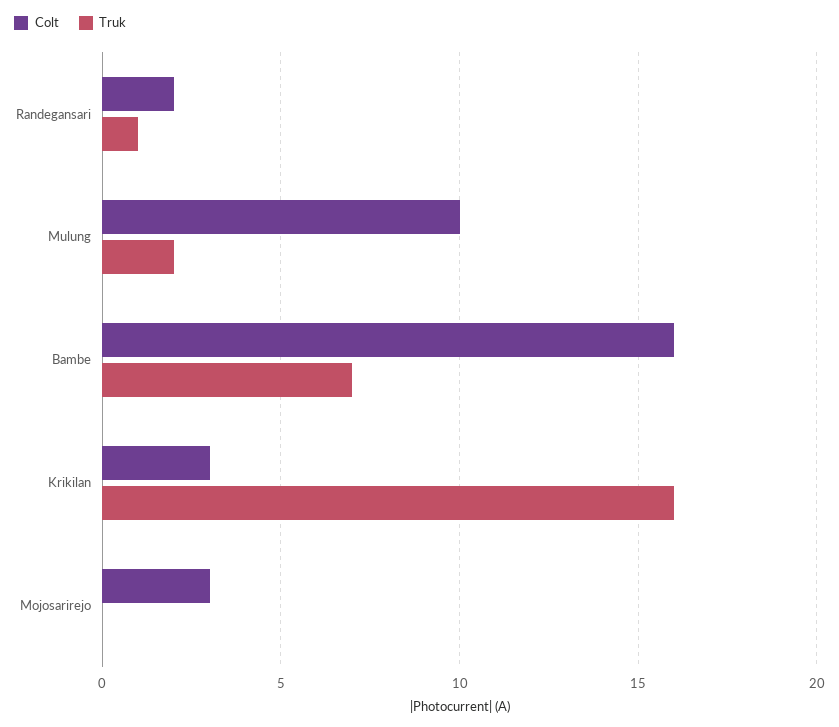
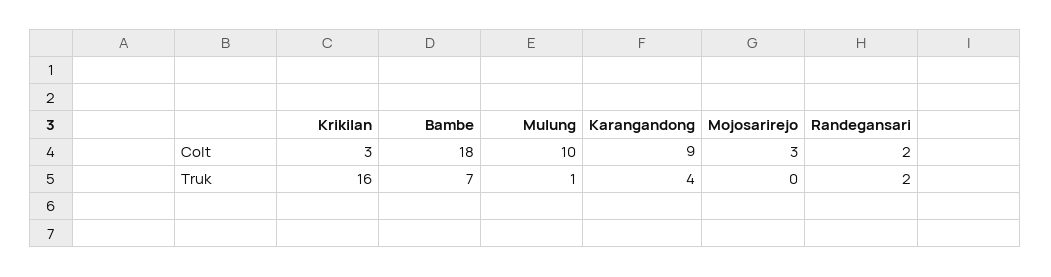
Truk, Randegansari: 1 -> 2
Truk, Mulung: 2 -> 1
Colt, Bambe: 16 -> 18
Colt, Karangandong: none -> 9
Truk, Karangandong: none -> 4

